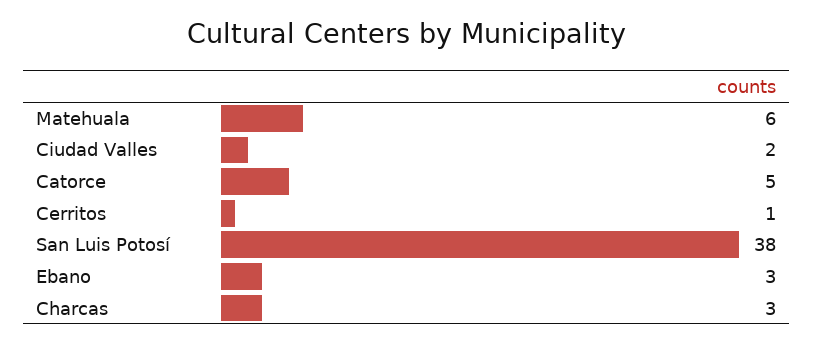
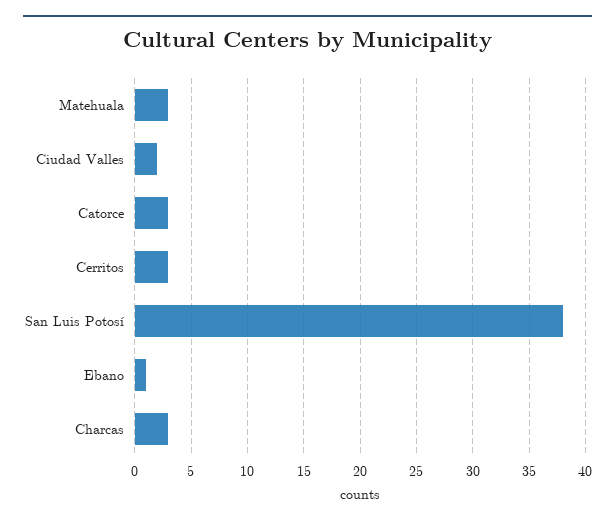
Matehuala: 6 -> 3
Catorce: 5 -> 3
Cerritos: 1 -> 3
Ebano: 3 -> 1

